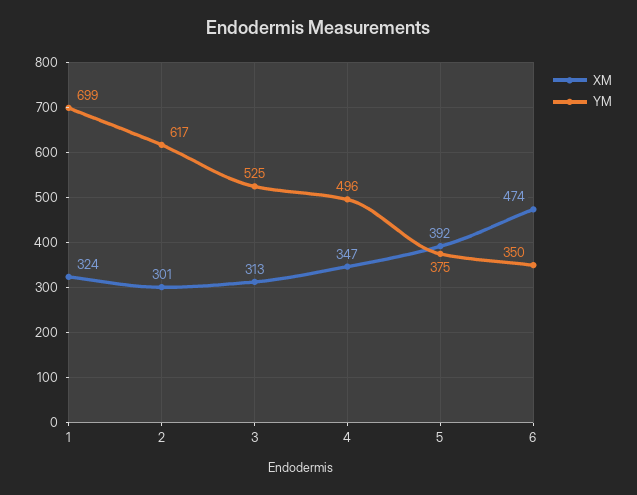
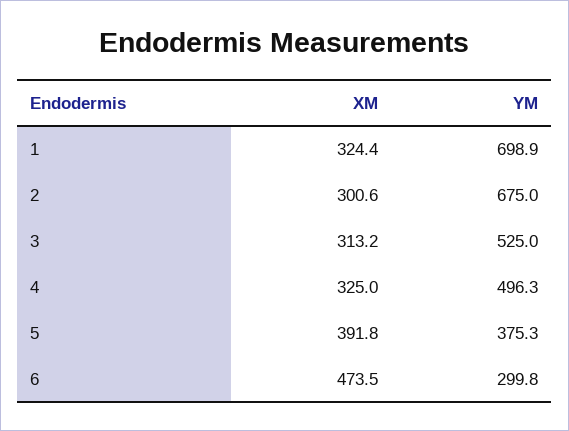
YM, 2: 617 -> 675
XM, 4: 347 -> 325
YM, 6: 350 -> 299.8

